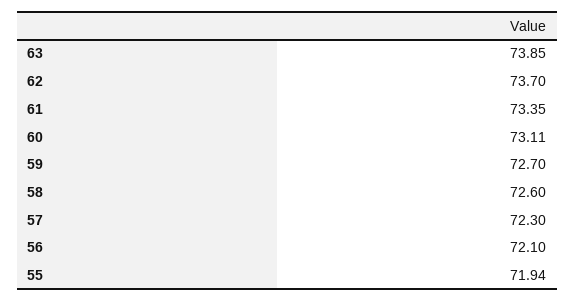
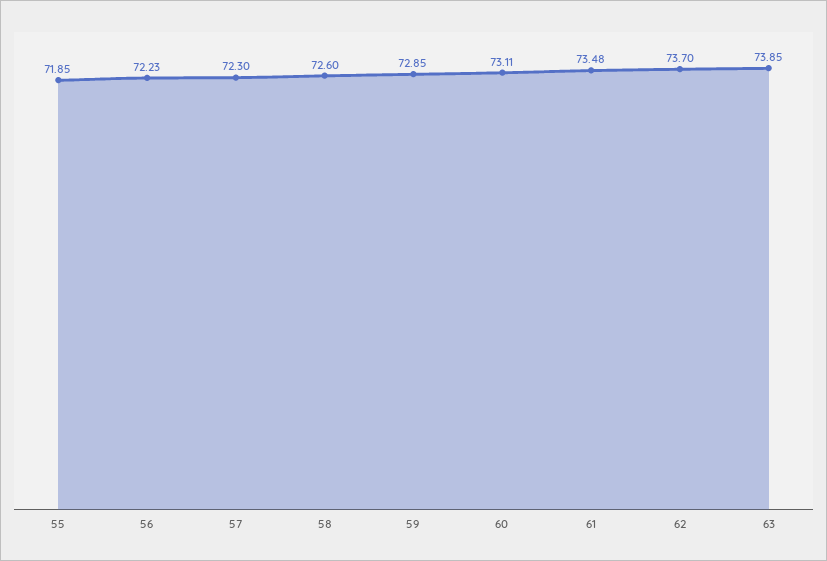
61: 73.35 -> 73.48
59: 72.7 -> 72.85
56: 72.1 -> 72.23
55: 71.94 -> 71.85

